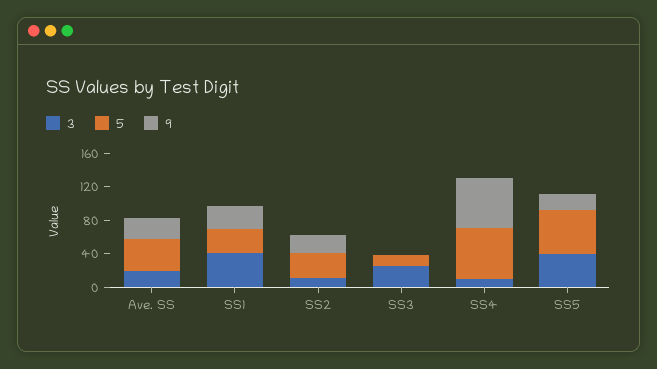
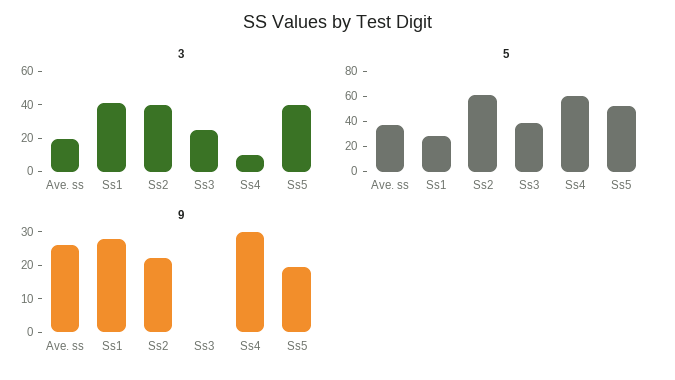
3, SS2: 10 -> 40
5, SS2: 30 -> 60
5, SS3: 10 -> 40
9, SS4: 60 -> 30

